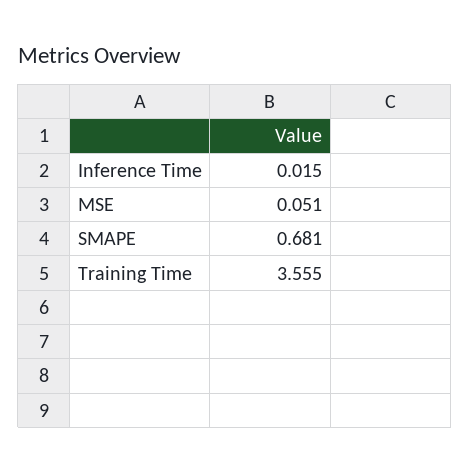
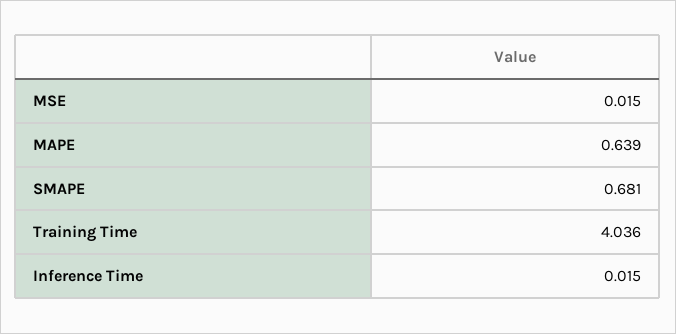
MSE: 0.051 -> 0.015
Training Time: 3.555 -> 4.036
MAPE: none -> 0.639

